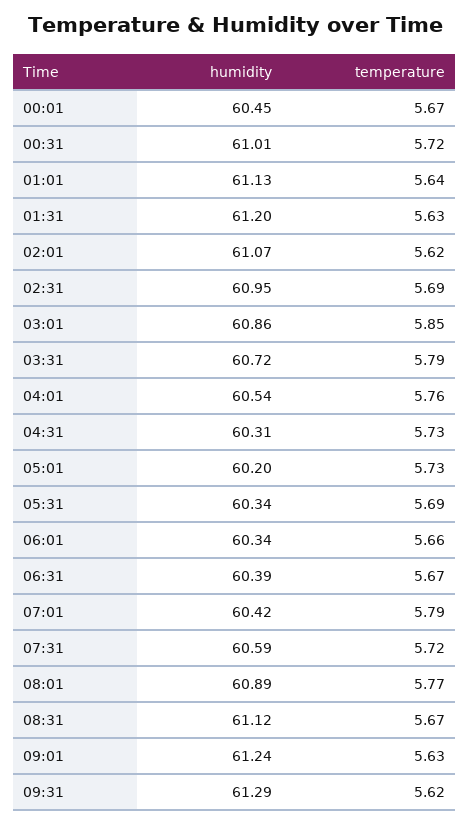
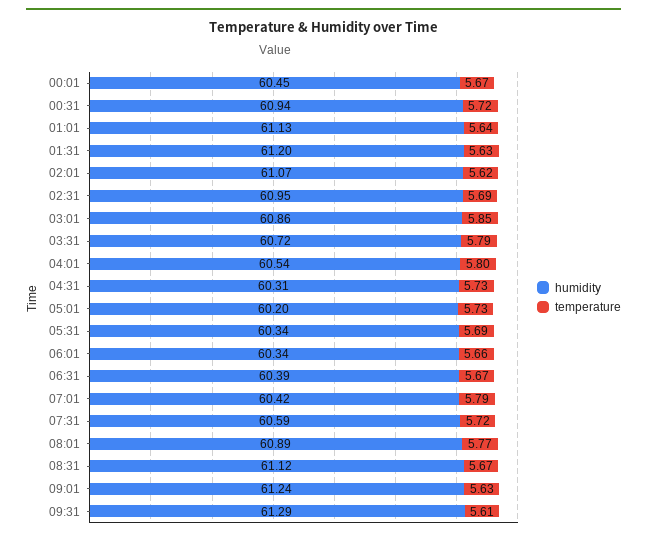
humidity, 00:31: 61.01 -> 60.94
temperature, 04:01: 5.76 -> 5.8
temperature, 09:31: 5.62 -> 5.61

